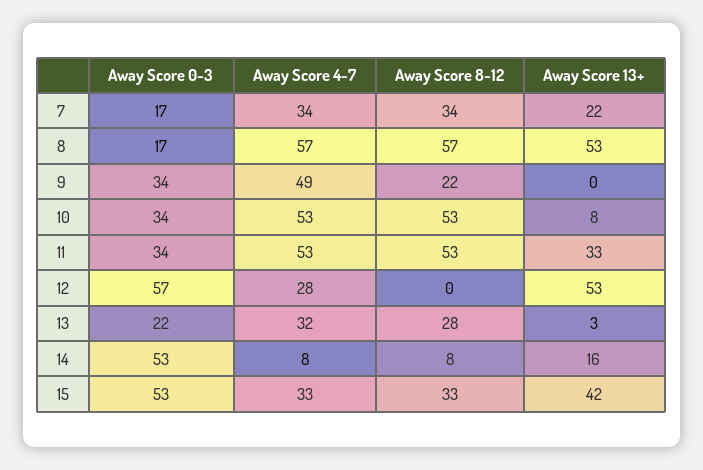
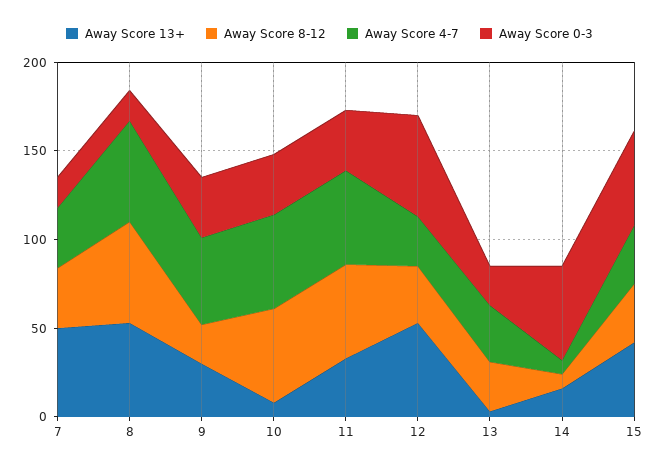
Away Score 13+, 7: 22 -> 50
Away Score 13+, 9: 0 -> 30
Away Score 8-12, 12: 0 -> 30

